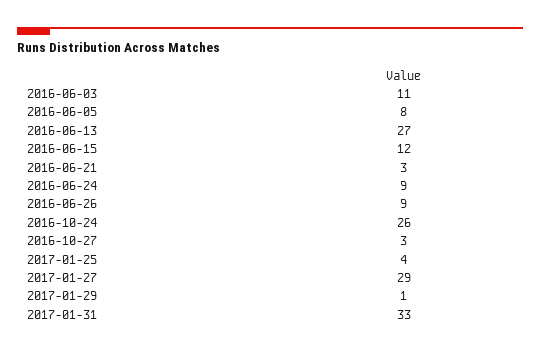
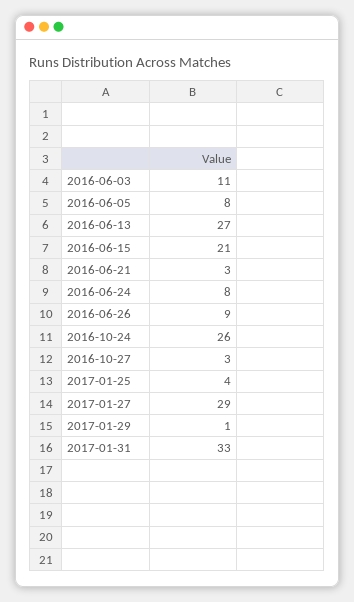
2016-06-15: 12 -> 21
2016-06-24: 9 -> 8

